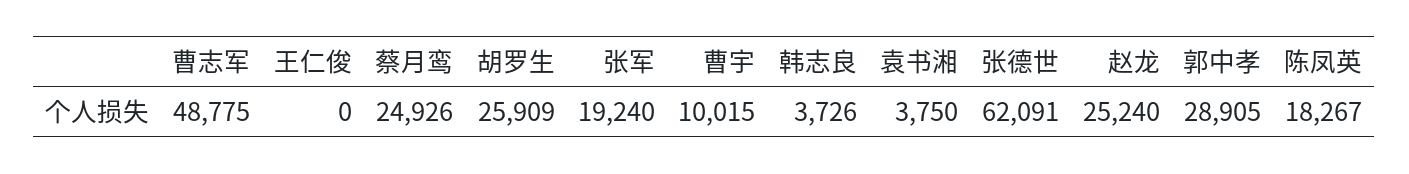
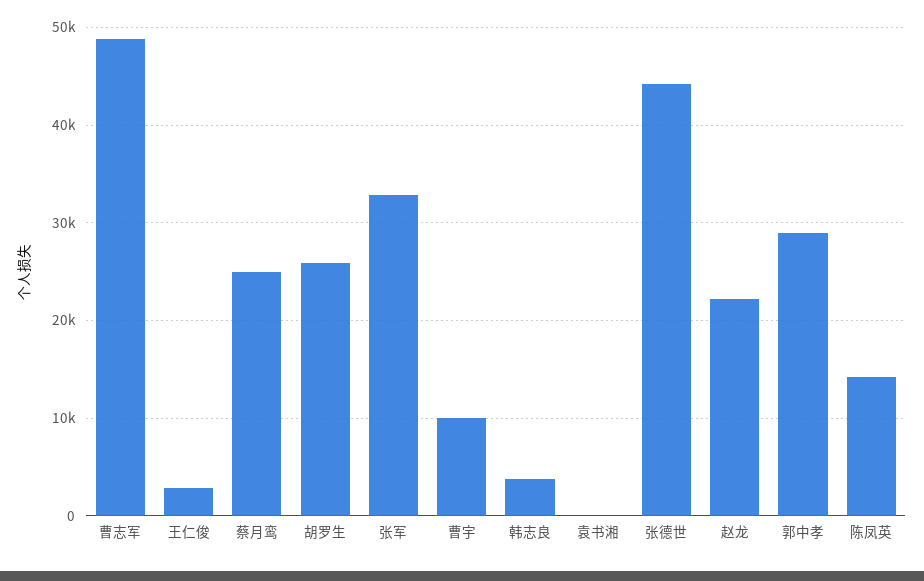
王仁俊: 0 -> 3000
张军: 19240 -> 33000
袁书湘: 3750 -> 0
张德世: 62091 -> 44000
赵龙: 25240 -> 22000
陈凤英: 18267 -> 14000

